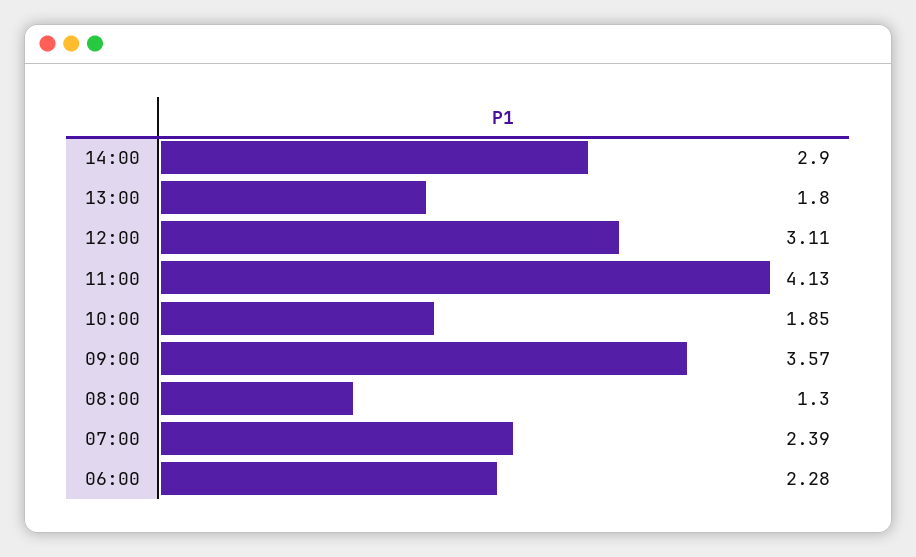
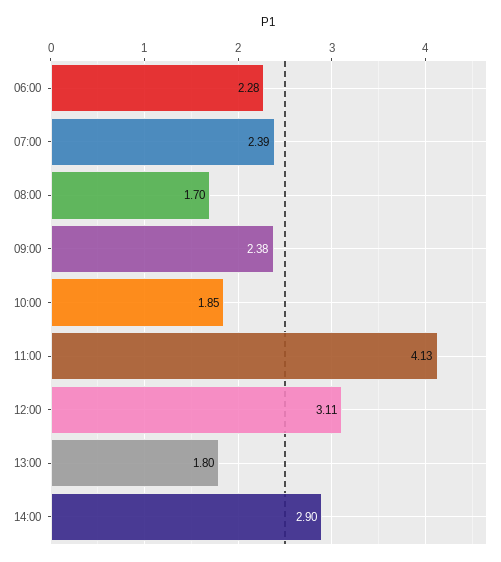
09:00: 3.57 -> 2.38
08:00: 1.3 -> 1.7

